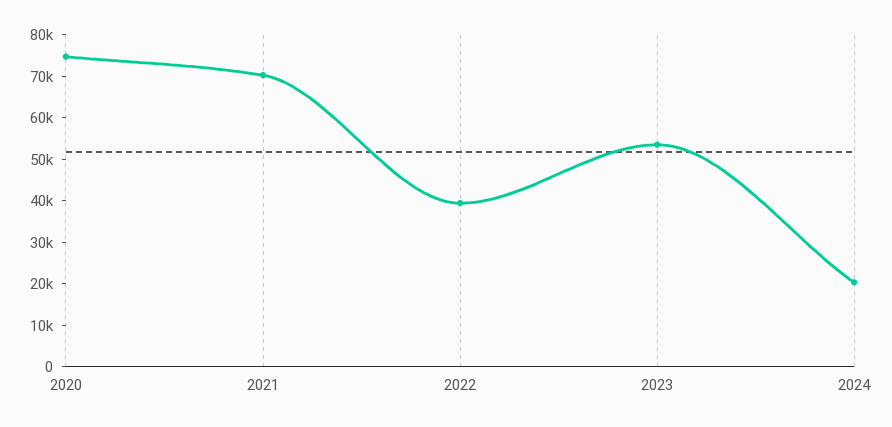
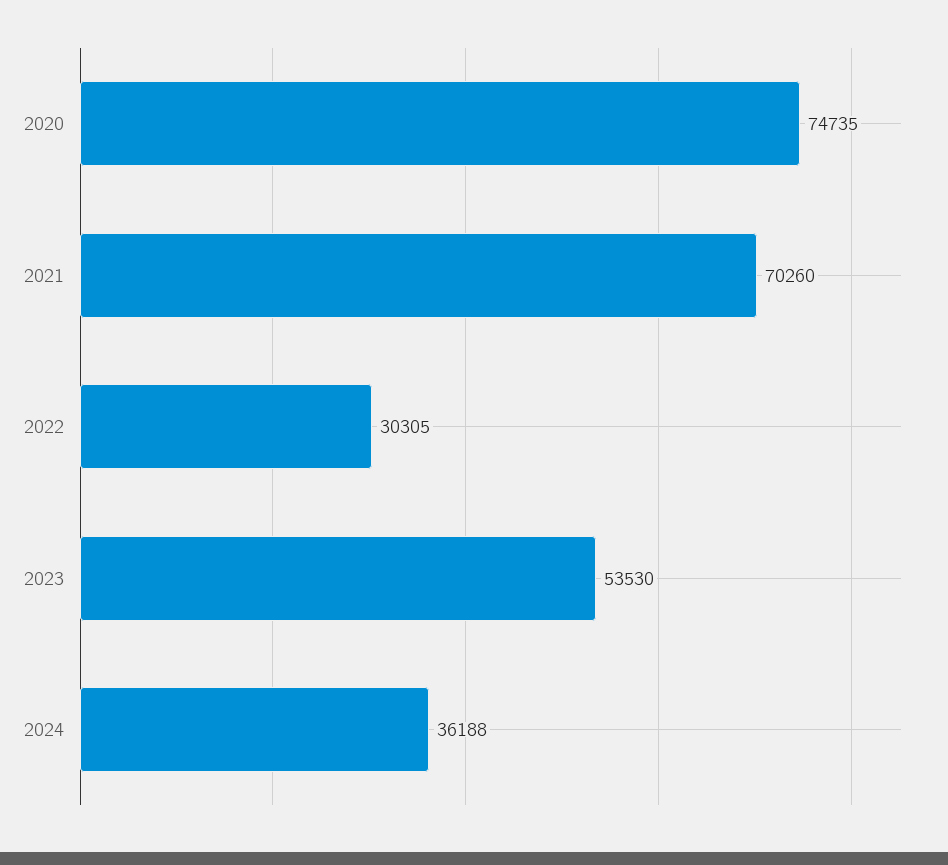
2022: 40000 -> 30305
2024: 20000 -> 36188

